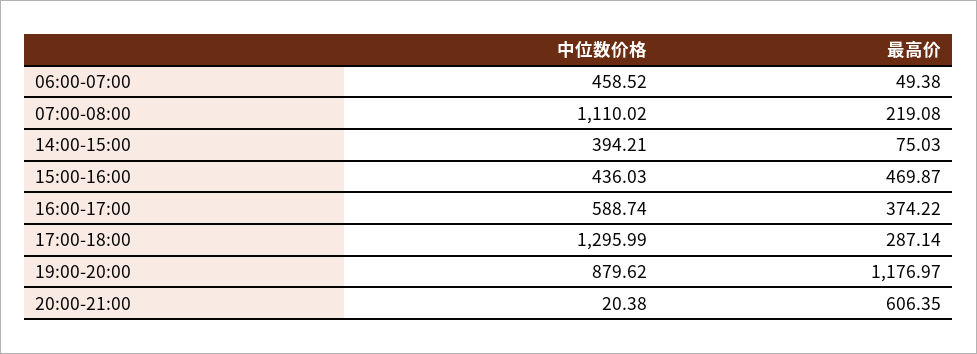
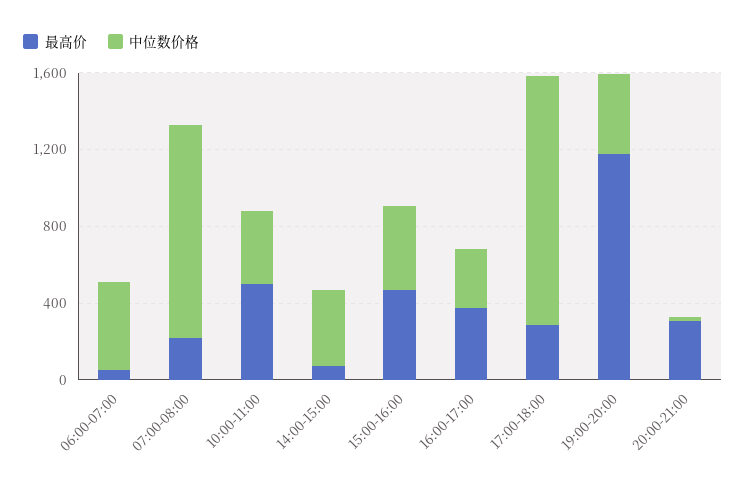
中位数价格, 16:00-17:00: 588.74 -> 300
中位数价格, 19:00-20:00: 879.62 -> 400
最高价, 20:00-21:00: 606.35 -> 300
最高价, 10:00-11:00: none -> 500
中位数价格, 10:00-11:00: none -> 400

